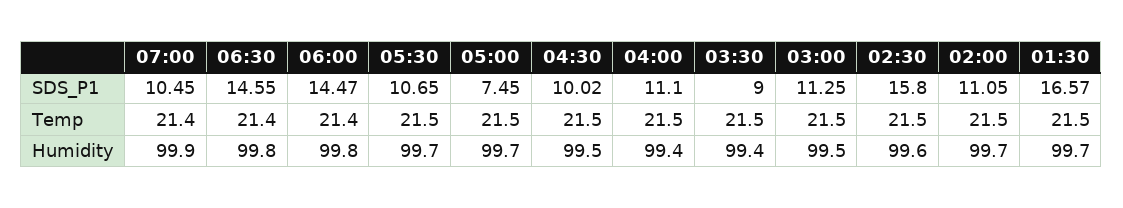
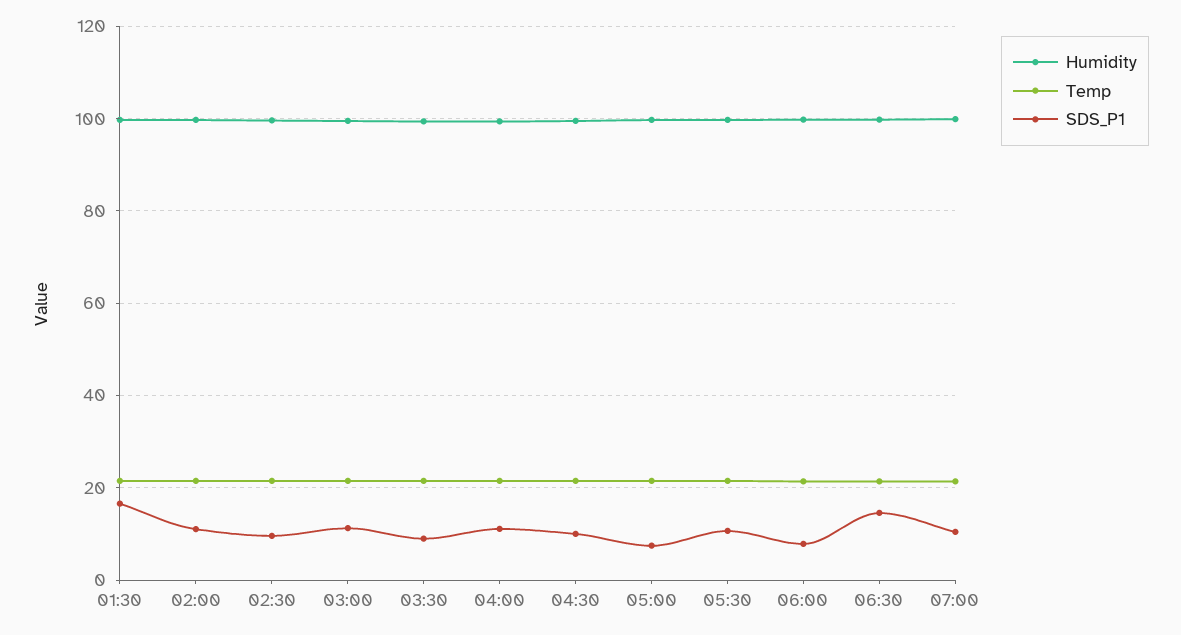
SDS_P1, 06:00: 14.47 -> 8
SDS_P1, 02:30: 15.8 -> 10

